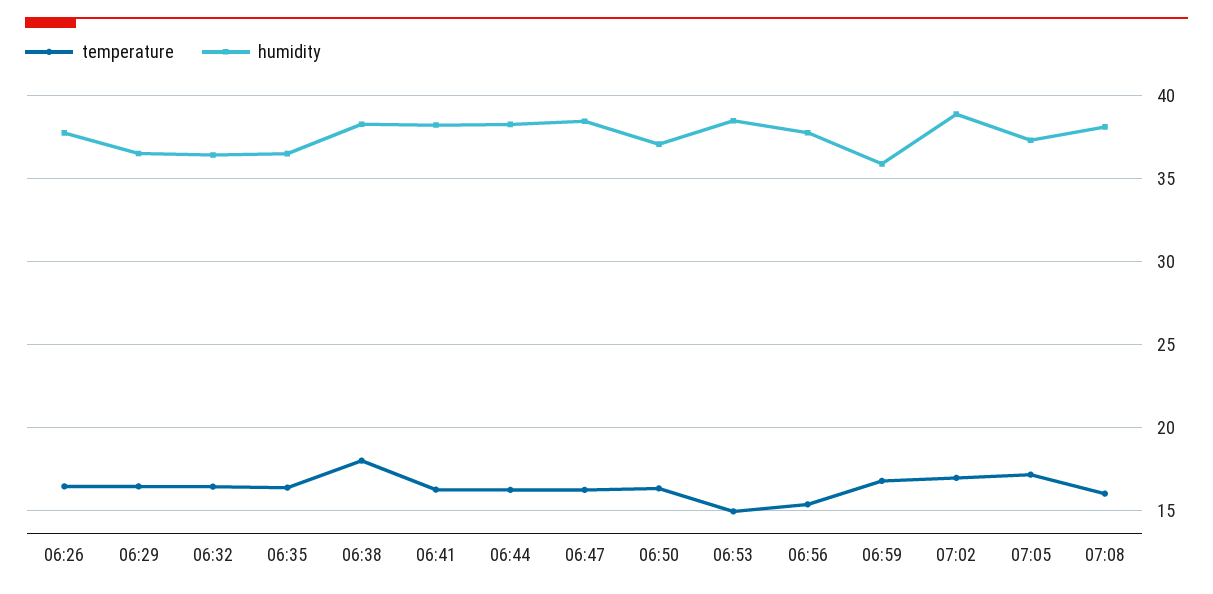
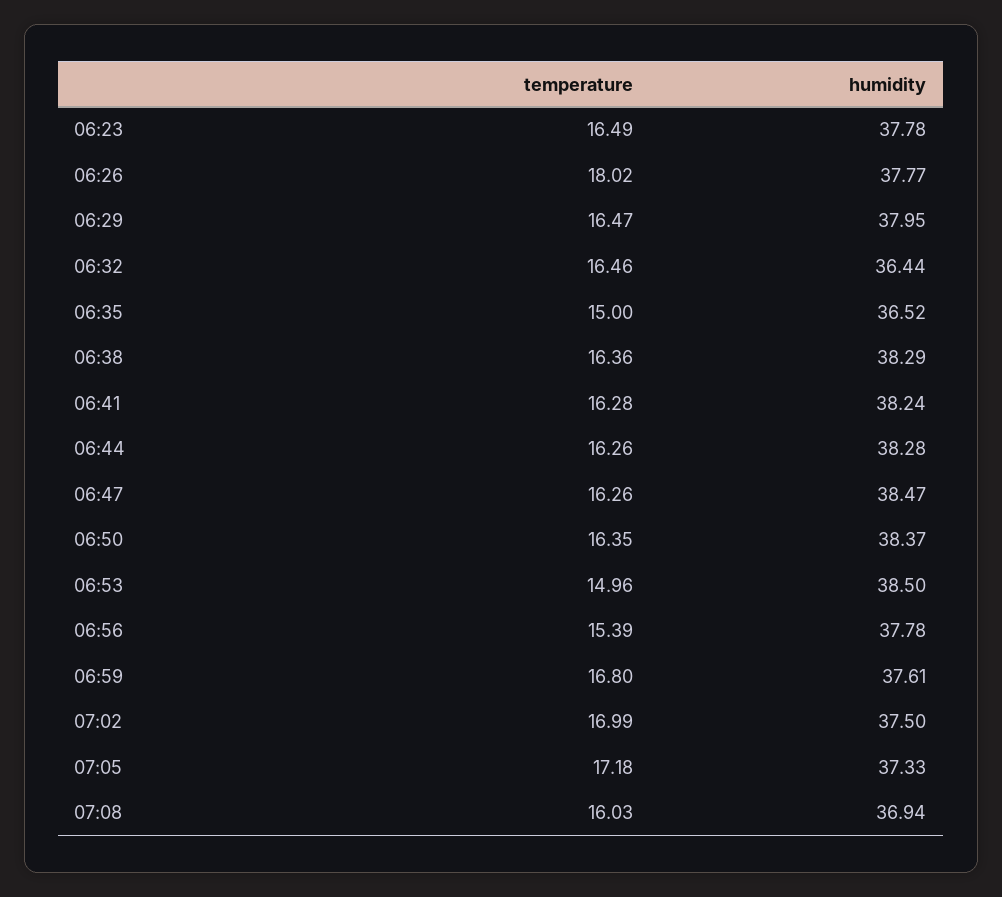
temperature, 06:26: 16.5 -> 18.02
humidity, 06:29: 36.5 -> 37.95
temperature, 06:35: 16.5 -> 15
temperature, 06:38: 18 -> 16.36
humidity, 06:50: 37 -> 38.37
humidity, 06:59: 36 -> 37.61
humidity, 07:02: 39 -> 37.5
humidity, 07:08: 38 -> 36.94
temperature, 06:23: none -> 16.49
humidity, 06:23: none -> 37.78

